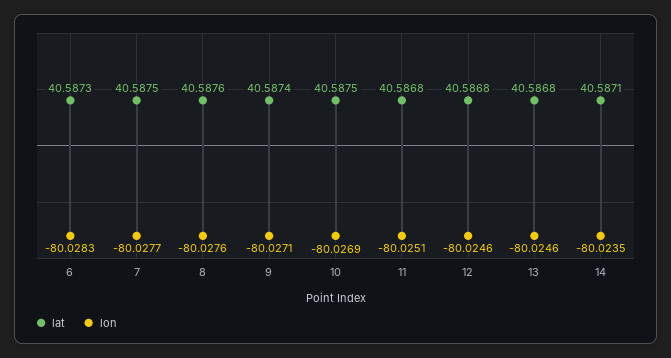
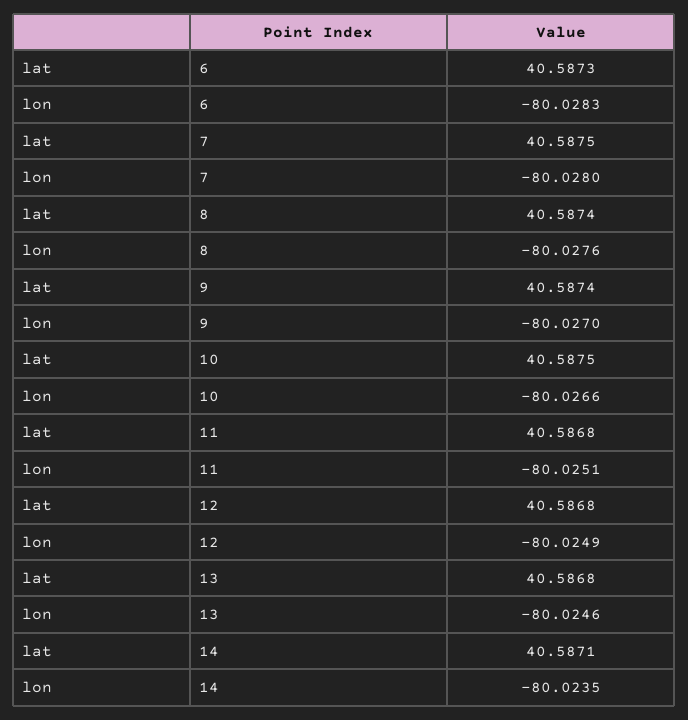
lon, 7: -80.0277 -> -80.028
lat, 8: 40.5876 -> 40.5874
lon, 9: -80.0271 -> -80.027
lon, 10: -80.0269 -> -80.0266
lon, 12: -80.0246 -> -80.0249

